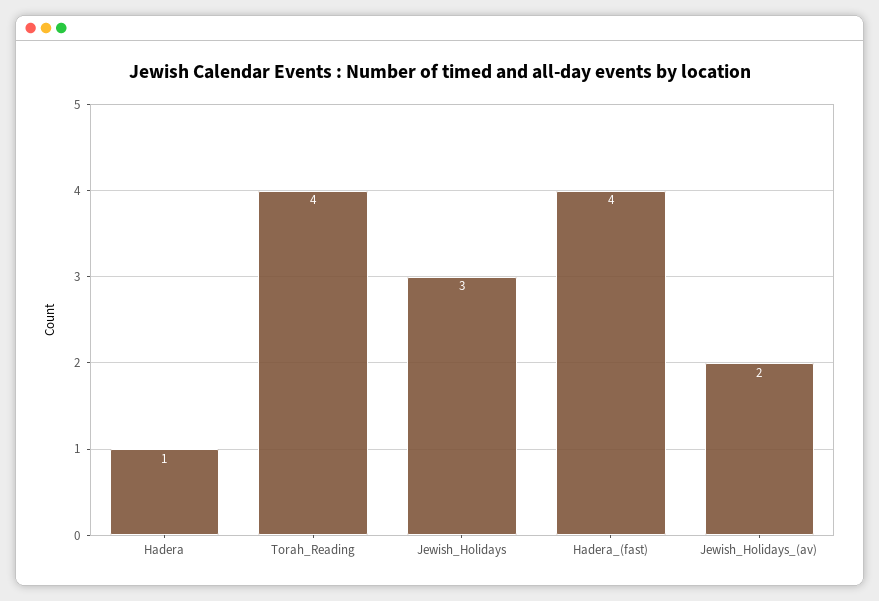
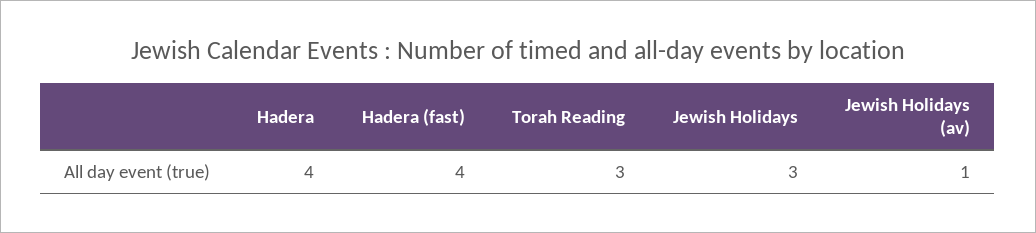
Hadera: 1 -> 4
Torah_Reading: 4 -> 3
Jewish_Holidays_(av): 2 -> 1

